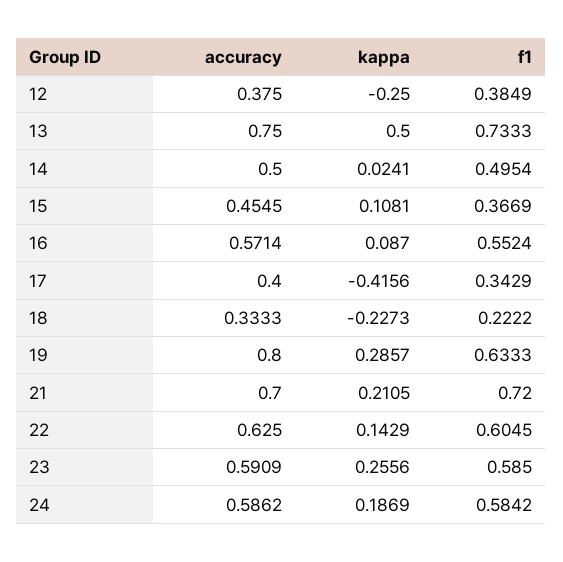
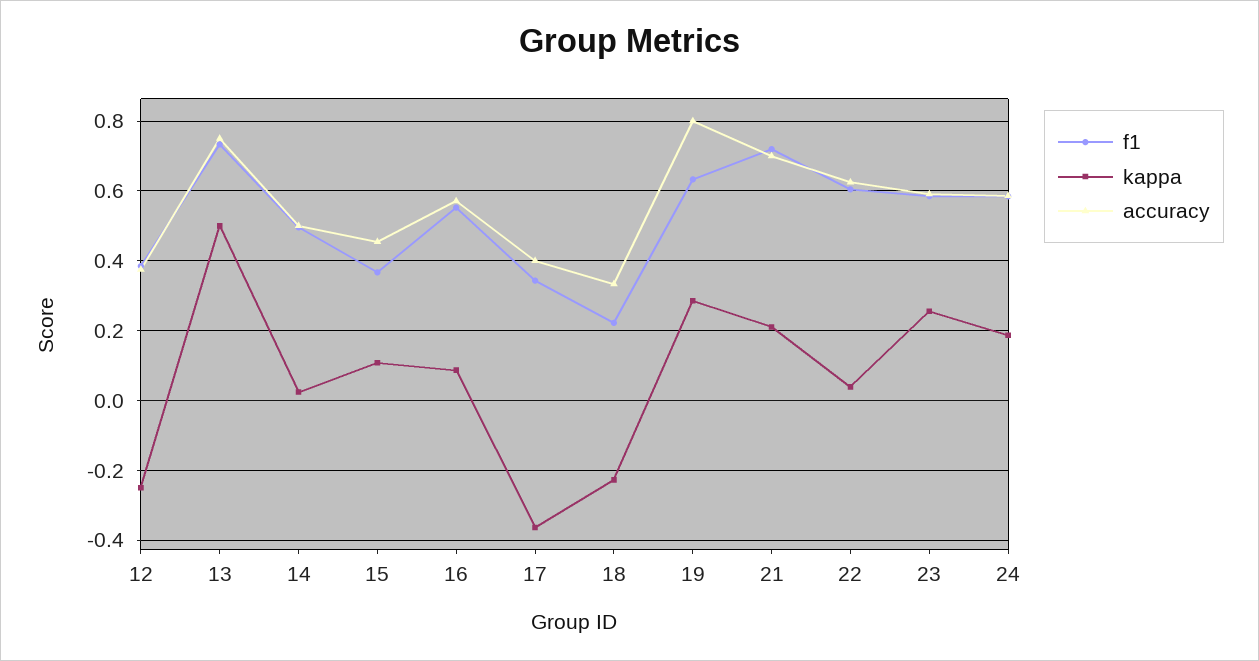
kappa, 17: -0.4156 -> -0.36
kappa, 22: 0.1429 -> 0.04

